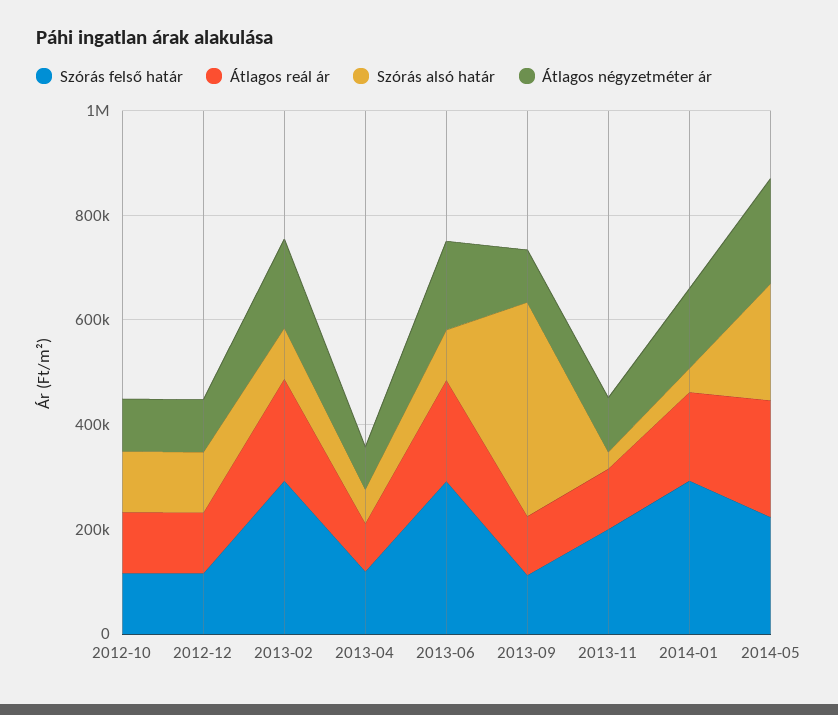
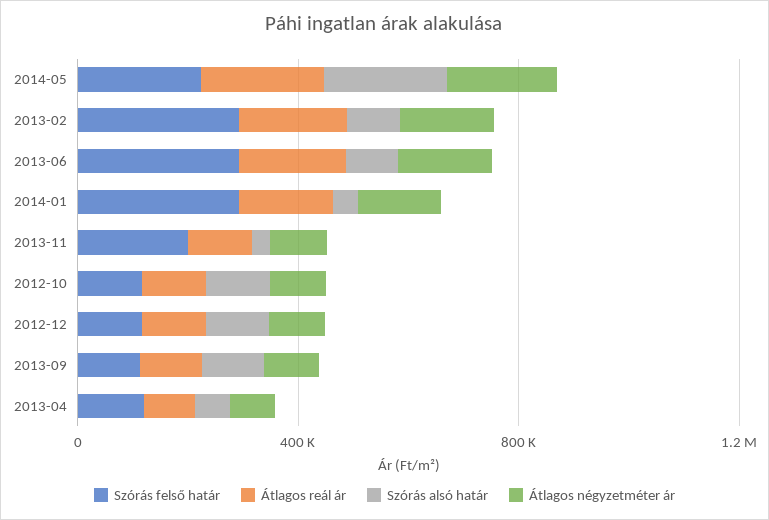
Szórás alsó határ, 2013-09: 400000 -> 100000

